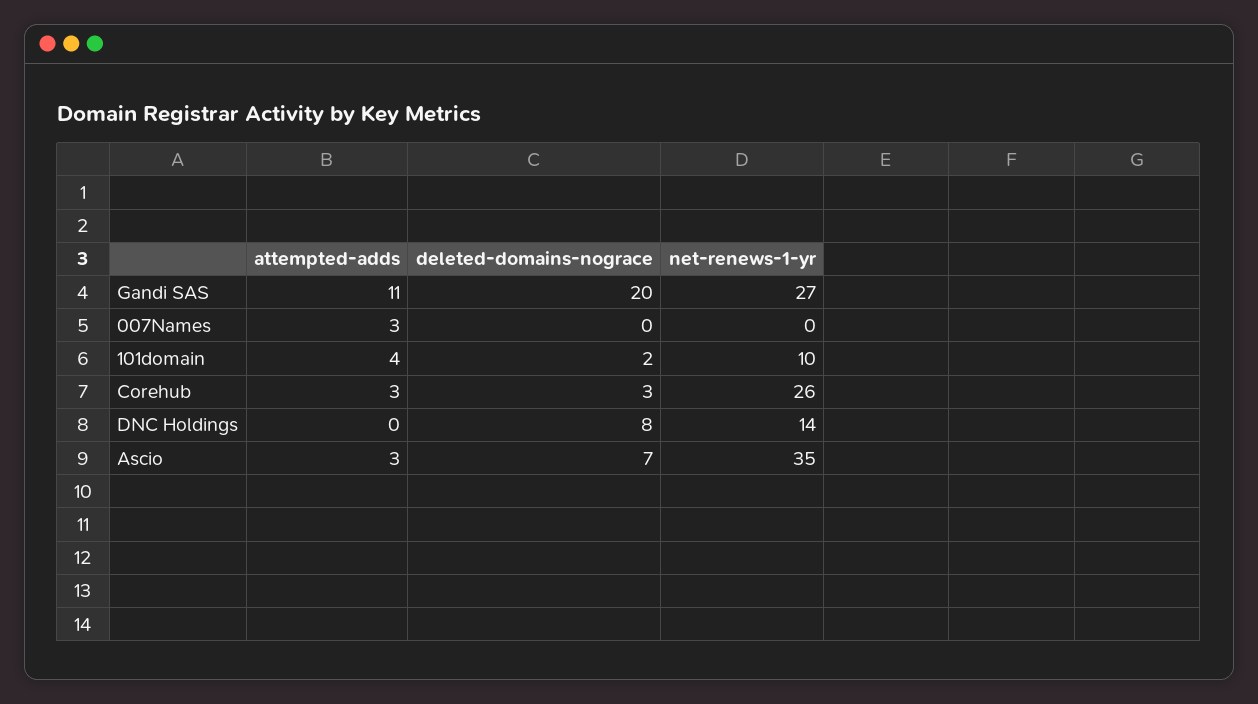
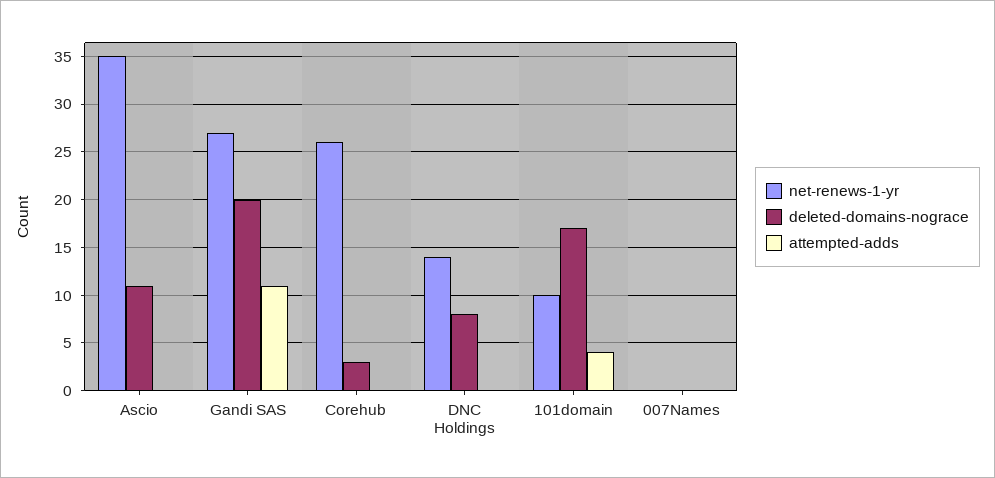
attempted-adds, 007Names: 3 -> 0
deleted-domains-nograce, 101domain: 2 -> 17
attempted-adds, Corehub: 3 -> 0
attempted-adds, Ascio: 3 -> 0
deleted-domains-nograce, Ascio: 7 -> 11

